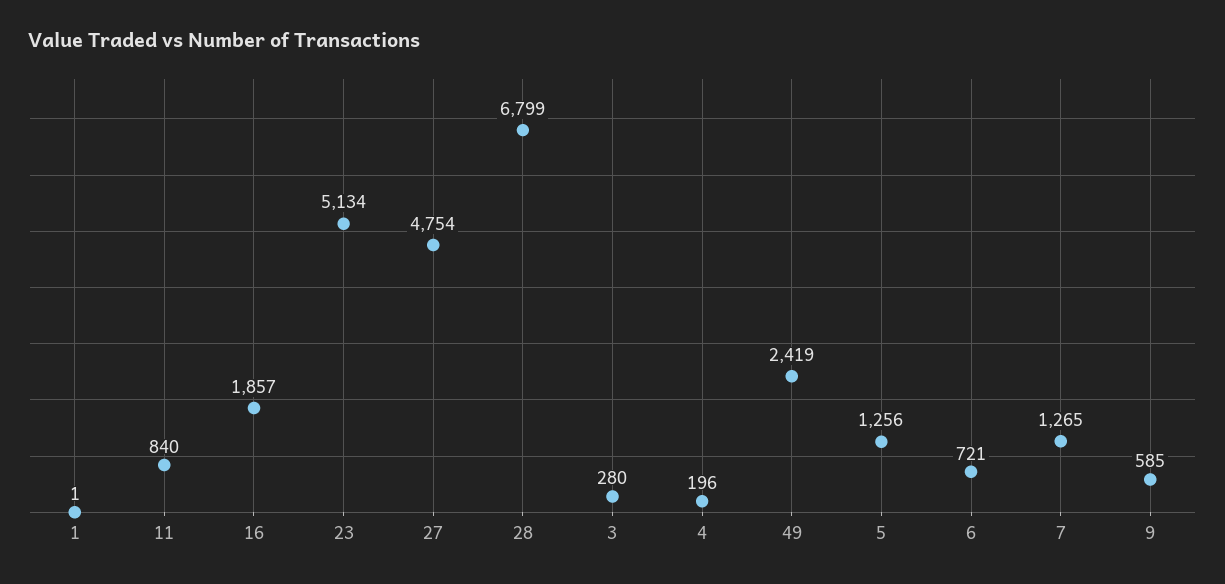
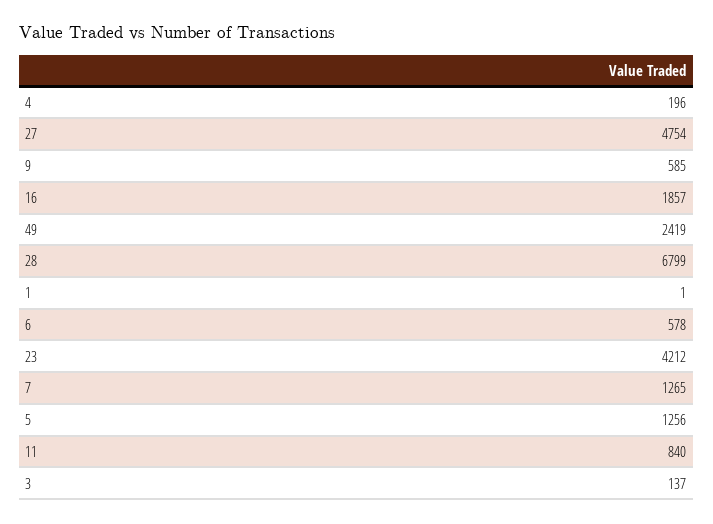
23: 5134 -> 4212
3: 280 -> 137
6: 721 -> 578

